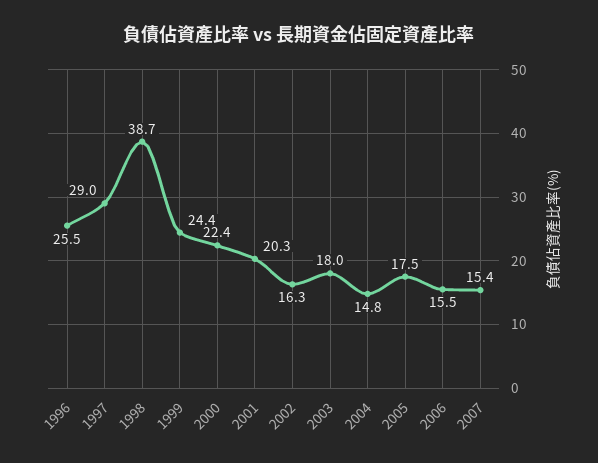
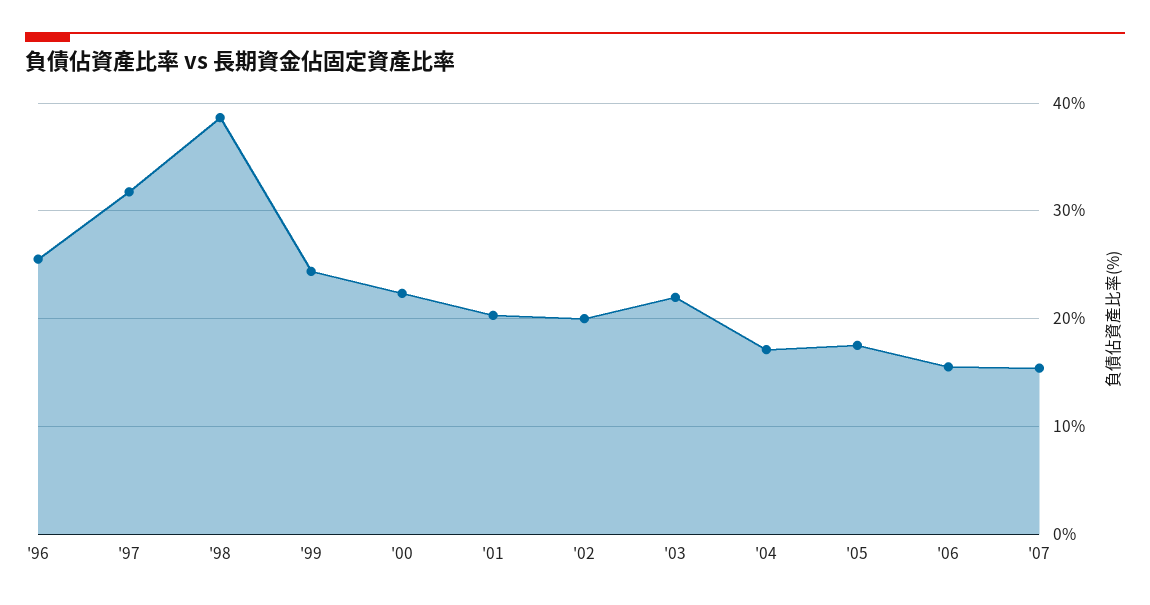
1997: 29 -> 32
2002: 16.3 -> 20
2003: 18 -> 22
2004: 14.8 -> 17

